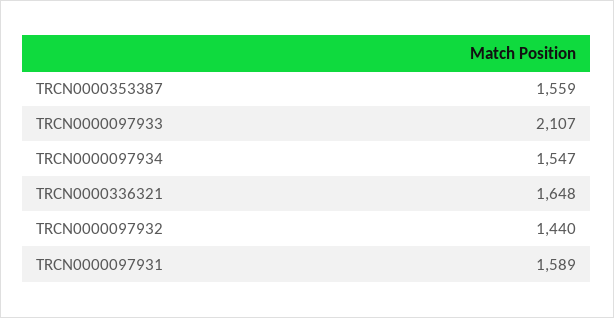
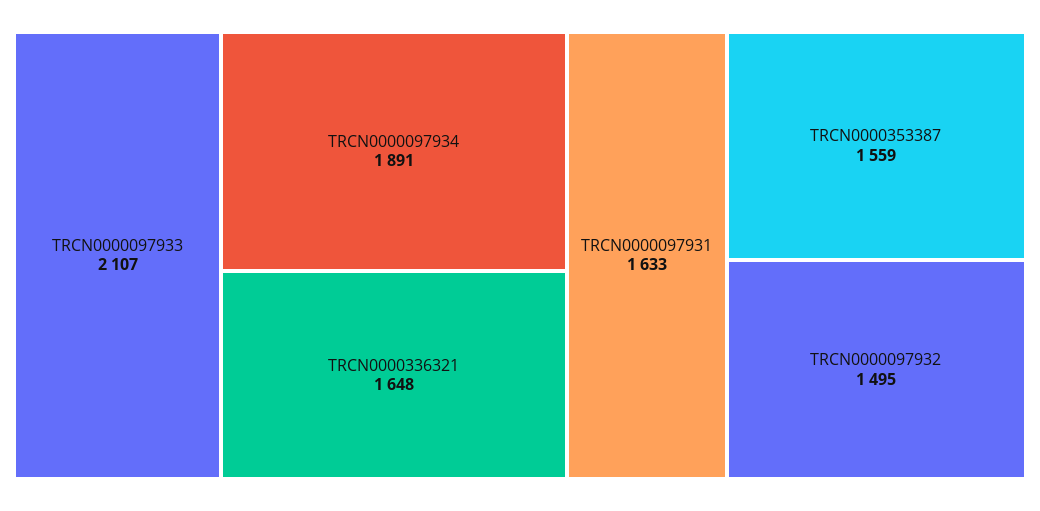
TRCN0000097934: 1547 -> 1891
TRCN0000097932: 1440 -> 1495
TRCN0000097931: 1589 -> 1633

